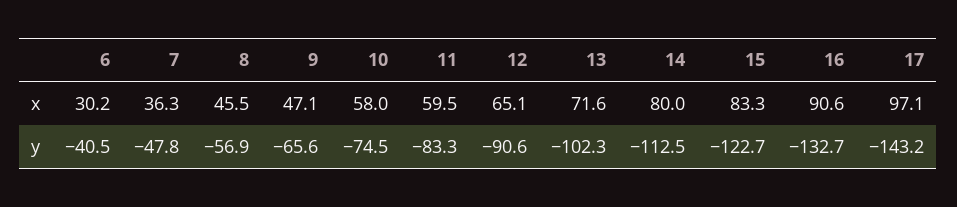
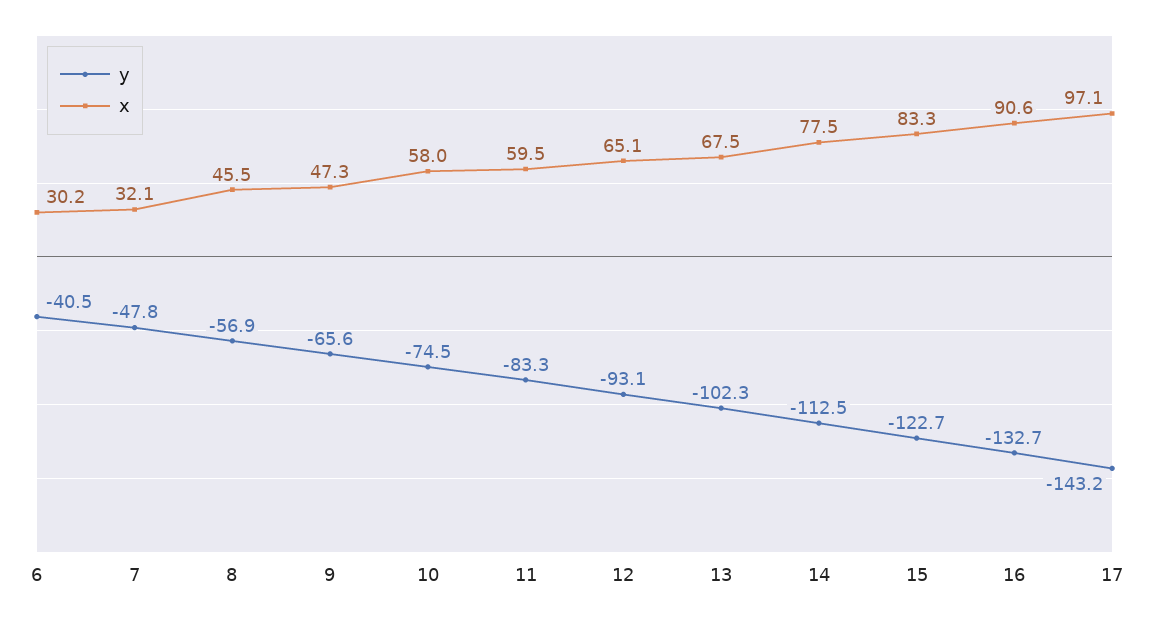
x, 7: 36.3 -> 32.1
x, 9: 47.1 -> 47.3
x, 13: 71.6 -> 67.5
x, 14: 80 -> 77.5
y, 12: -90.6 -> -93.1

